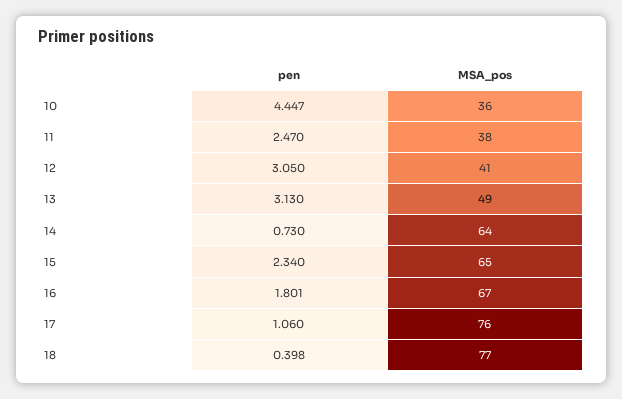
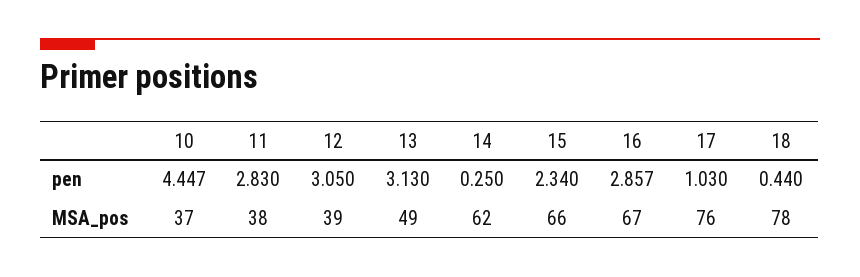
MSA_pos, 10: 36 -> 37
pen, 11: 2.47 -> 2.83
MSA_pos, 12: 41 -> 39
pen, 14: 0.73 -> 0.25
MSA_pos, 14: 64 -> 62
MSA_pos, 15: 65 -> 66
pen, 16: 1.801 -> 2.857
pen, 17: 1.06 -> 1.03
pen, 18: 0.398 -> 0.44
MSA_pos, 18: 77 -> 78

